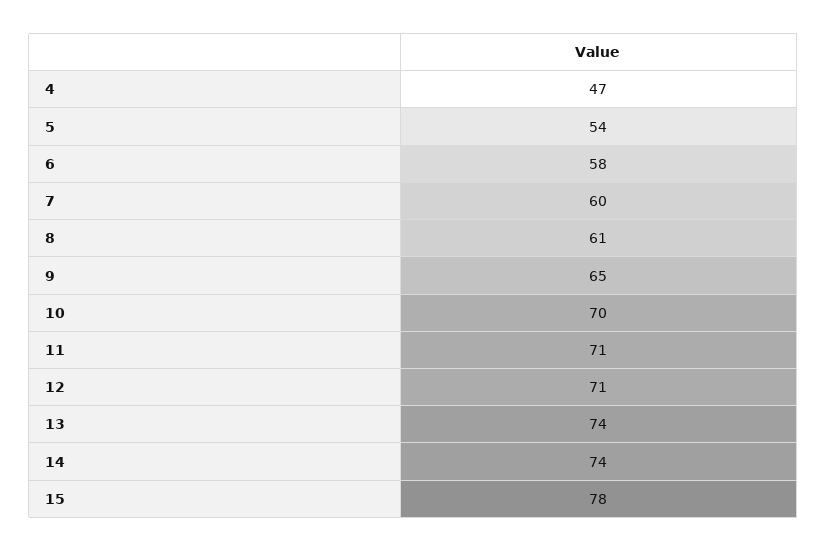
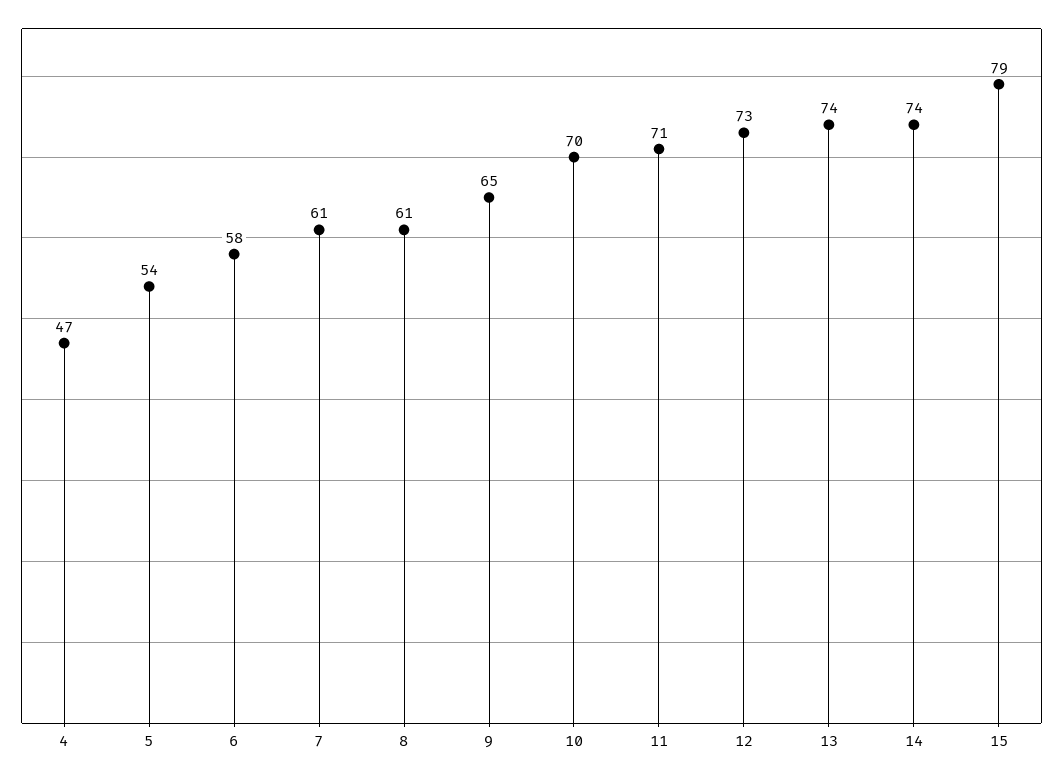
7: 60 -> 61
12: 71 -> 73
15: 78 -> 79

